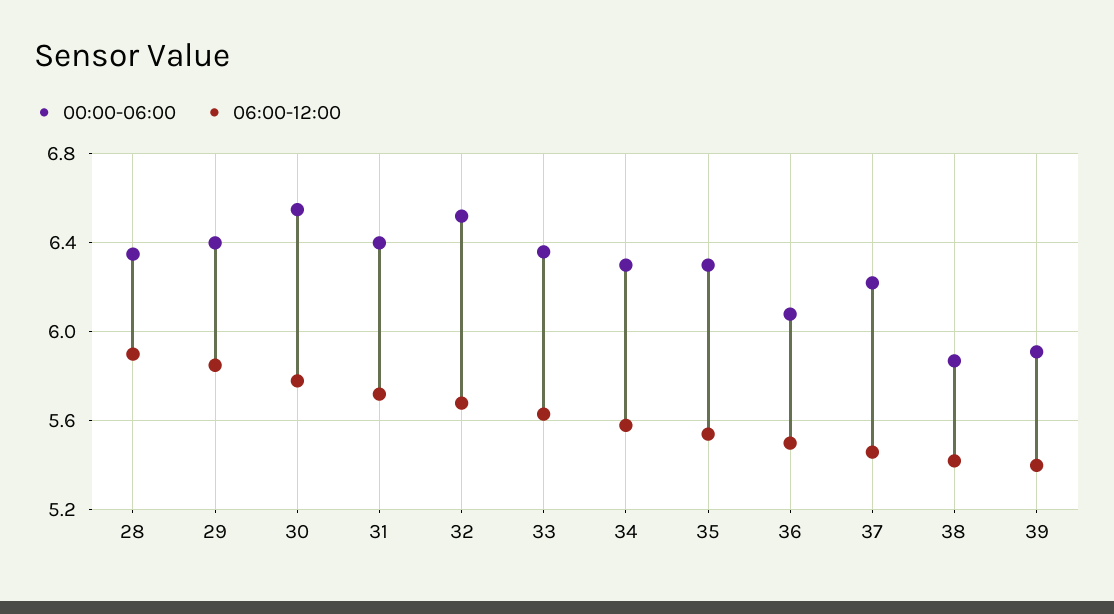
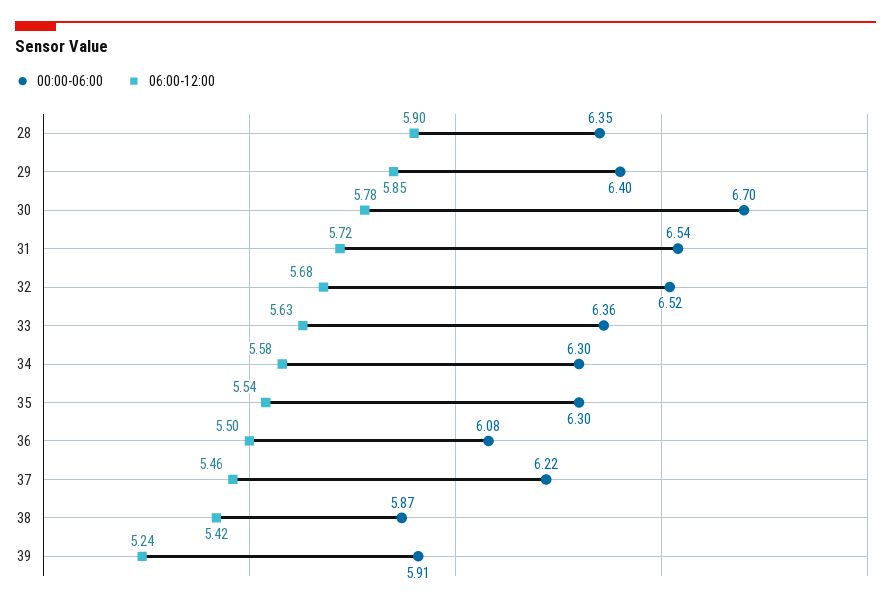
00:00-06:00, 30: 6.55 -> 6.7
00:00-06:00, 31: 6.4 -> 6.54
06:00-12:00, 39: 5.4 -> 5.24

